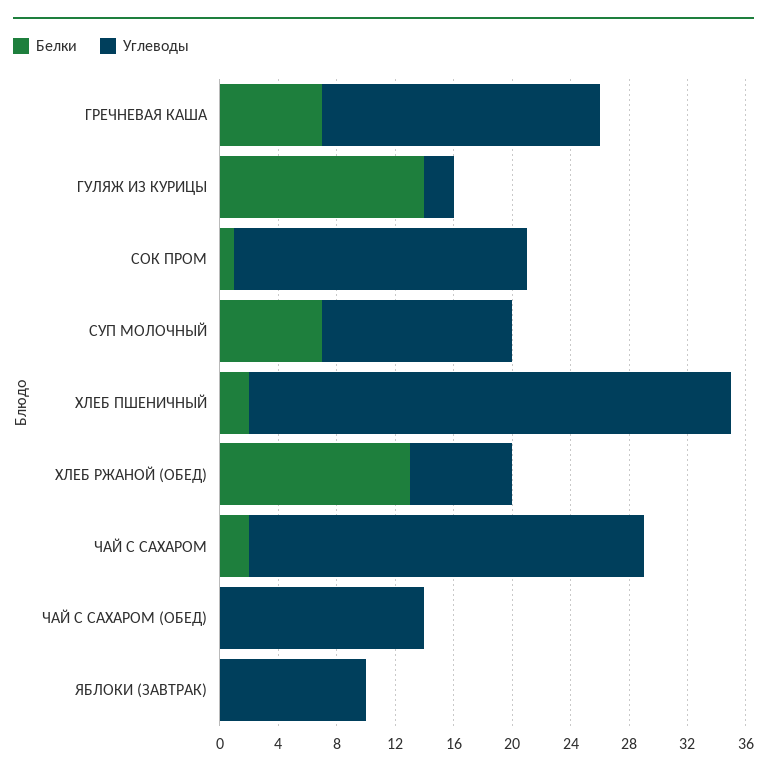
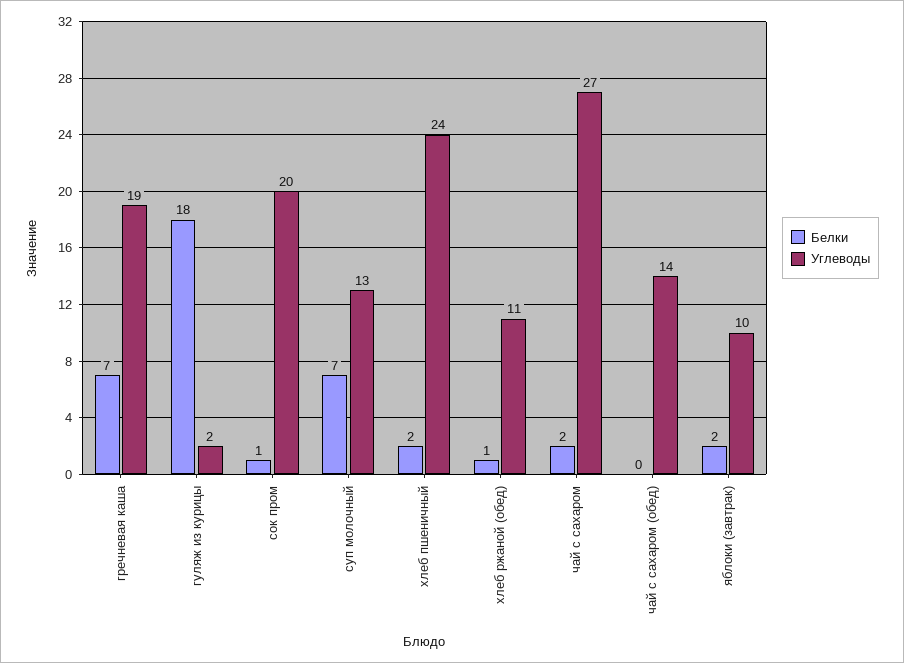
Белки, ГУЛЯЖ ИЗ КУРИЦЫ: 14 -> 18
Углеводы, ХЛЕБ ПШЕНИЧНЫЙ: 33 -> 24
Белки, ХЛЕБ РЖАНОЙ (ОБЕД): 13 -> 1
Углеводы, ХЛЕБ РЖАНОЙ (ОБЕД): 7 -> 11
Белки, ЯБЛОКИ (ЗАВТРАК): 0 -> 2

